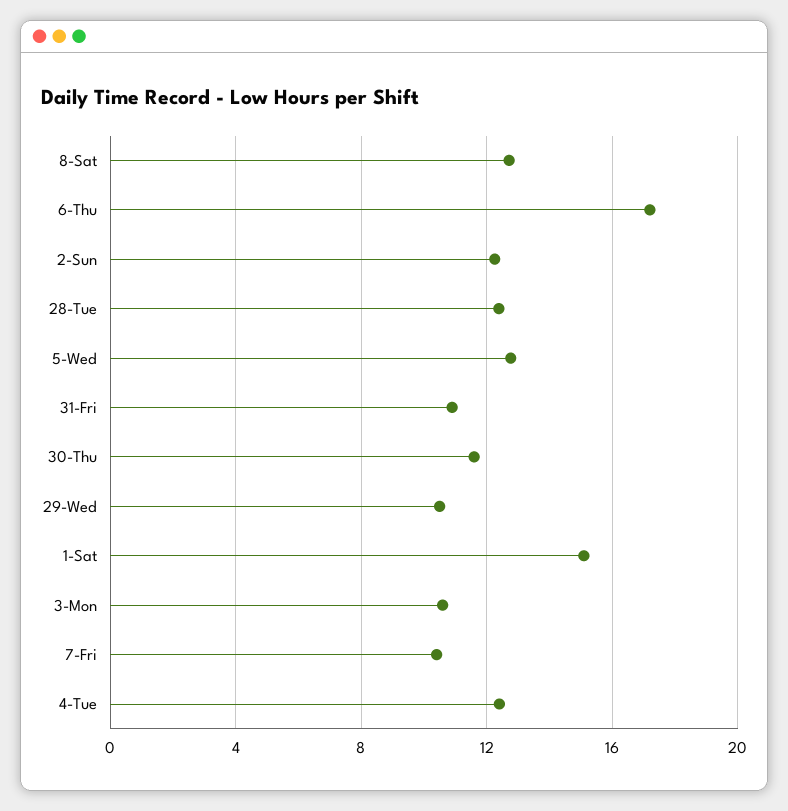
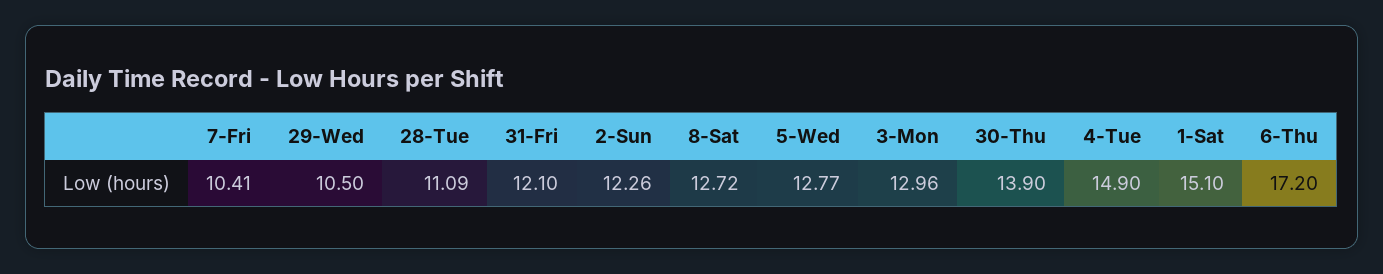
28-Tue: 12.5 -> 11.09
31-Fri: 11 -> 12.1
30-Thu: 11.5 -> 13.9
3-Mon: 10.5 -> 12.96
4-Tue: 12.5 -> 14.9

